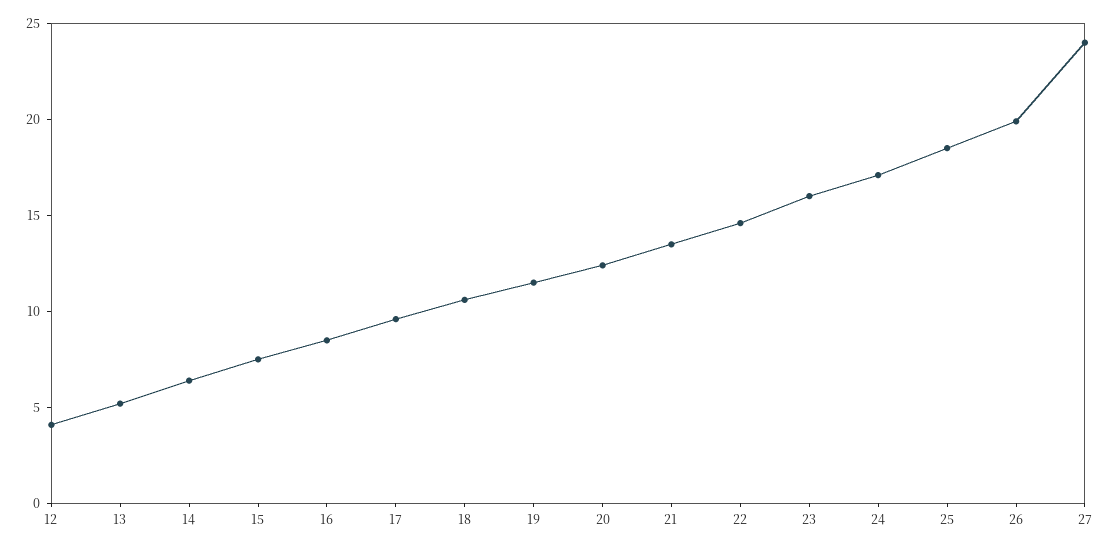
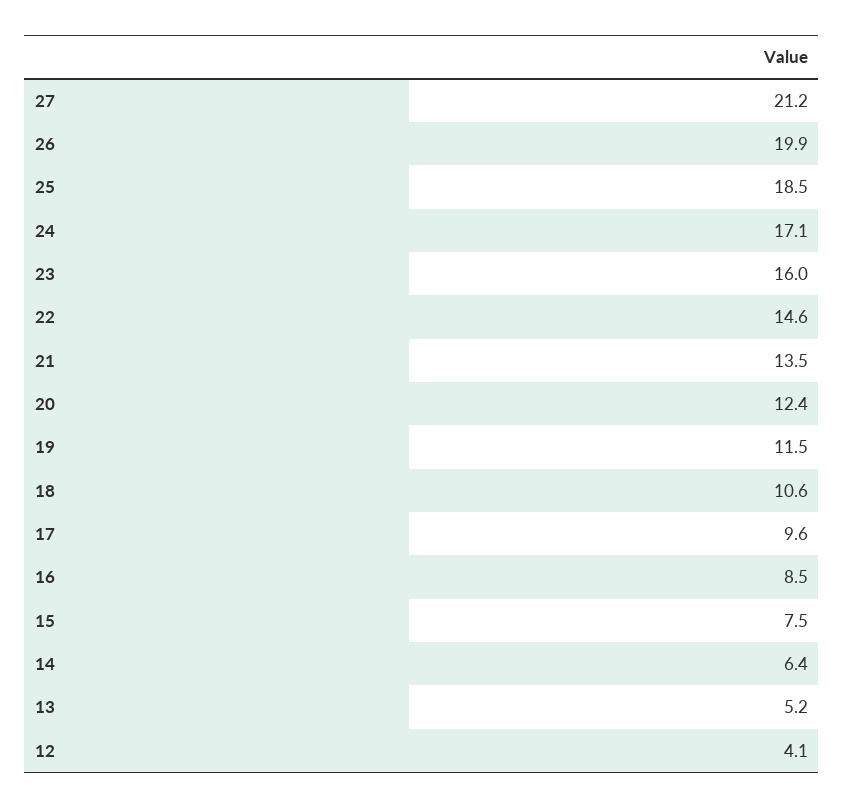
27: 24 -> 21.2

